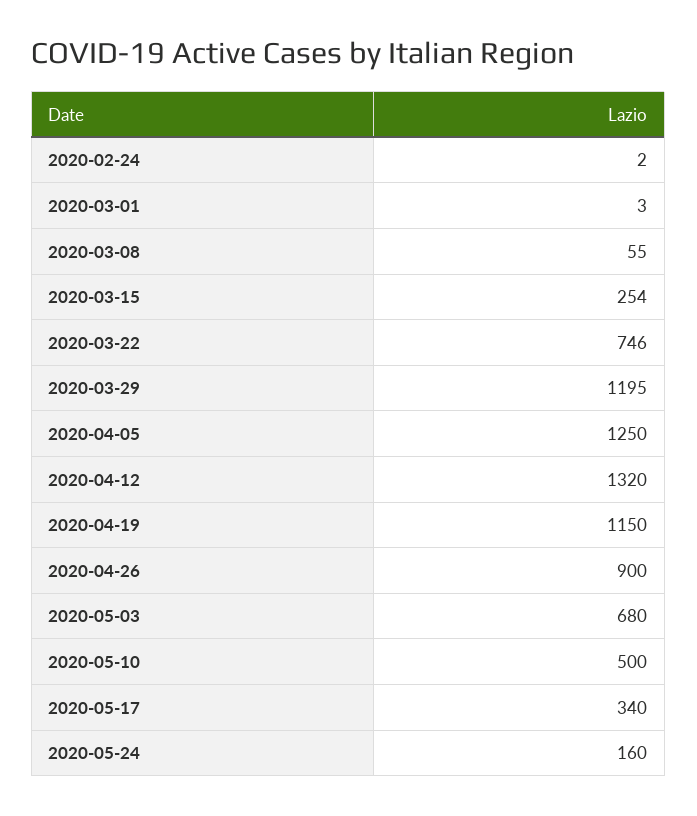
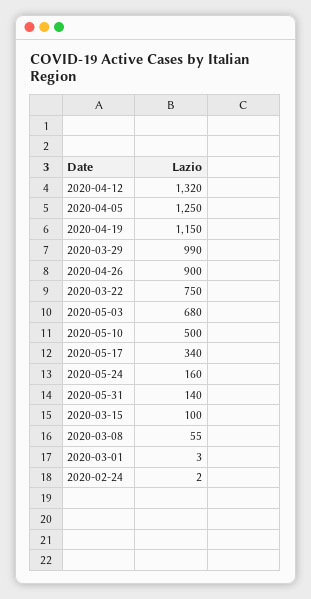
2020-03-15: 254 -> 100
2020-03-22: 746 -> 750
2020-03-29: 1195 -> 990
2020-05-31: none -> 140

